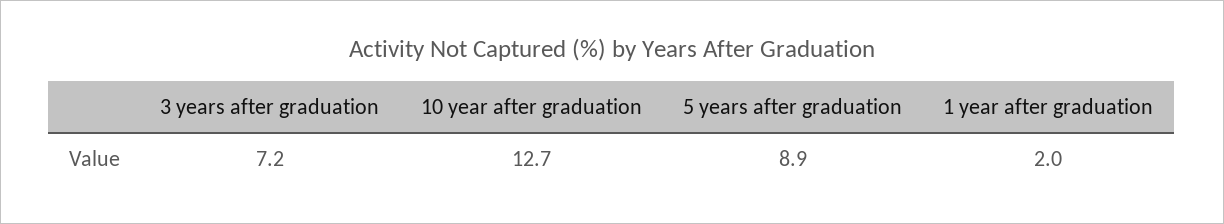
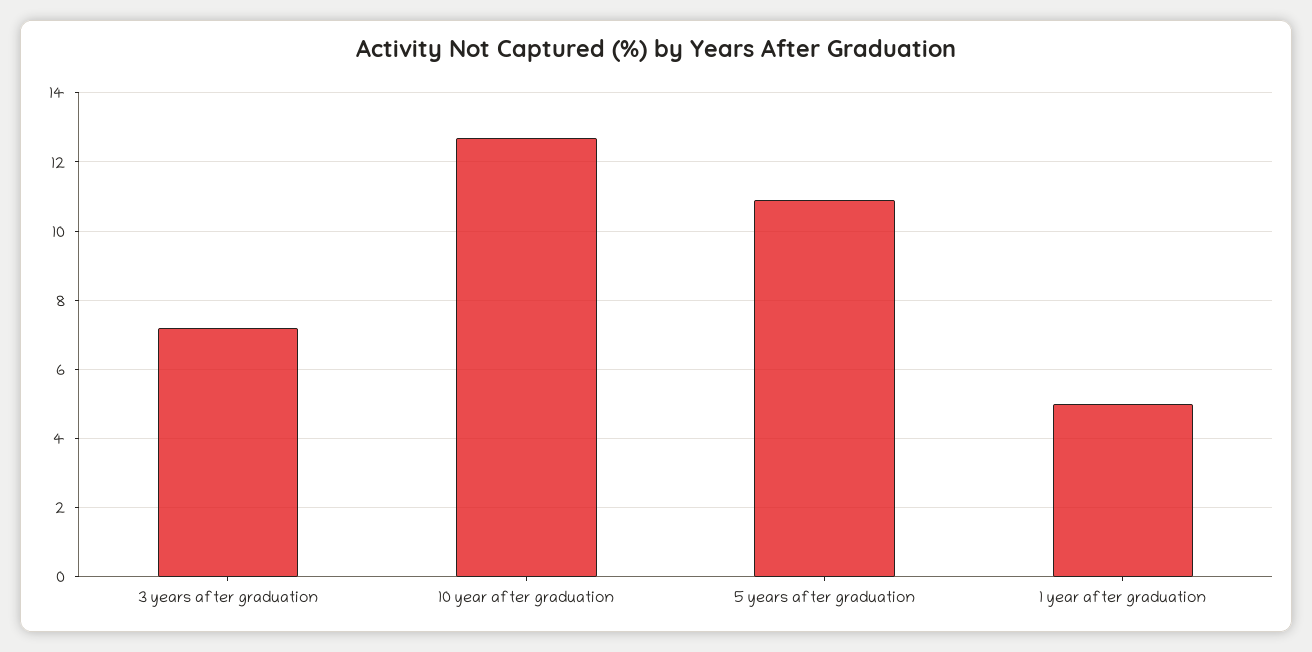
5 years after graduation: 8.9 -> 11
1 year after graduation: 2 -> 5

